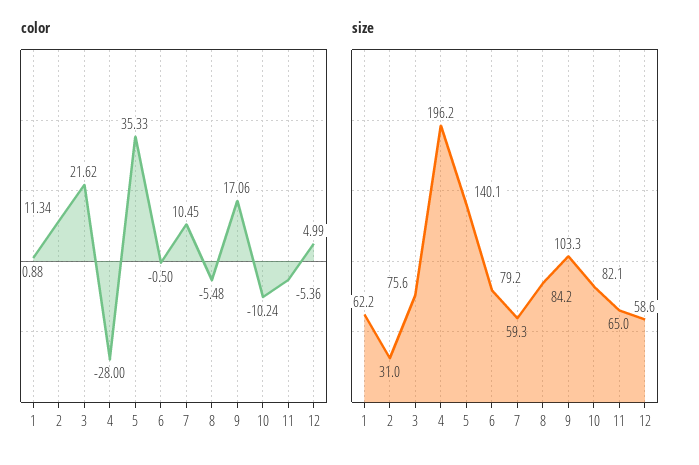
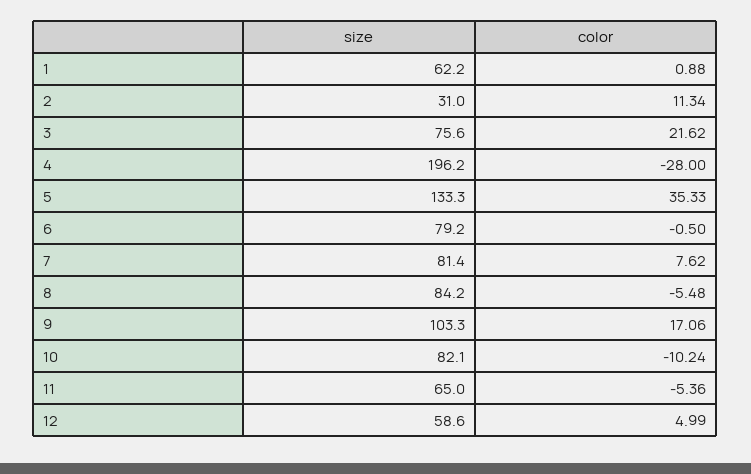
color, 7: 10.45 -> 7.62
size, 5: 140.1 -> 133.3
size, 7: 59.3 -> 81.4

